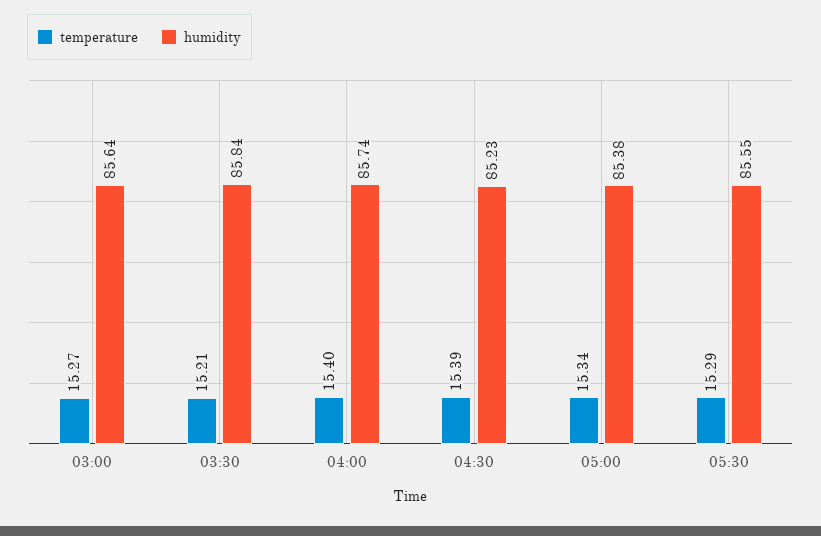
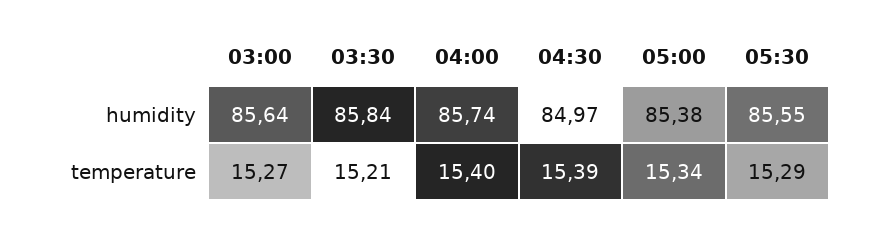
humidity, 04:30: 85.23 -> 84.97

